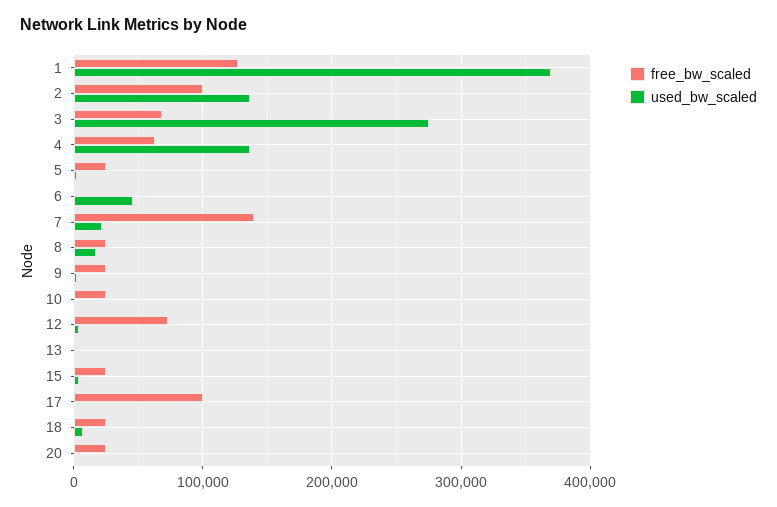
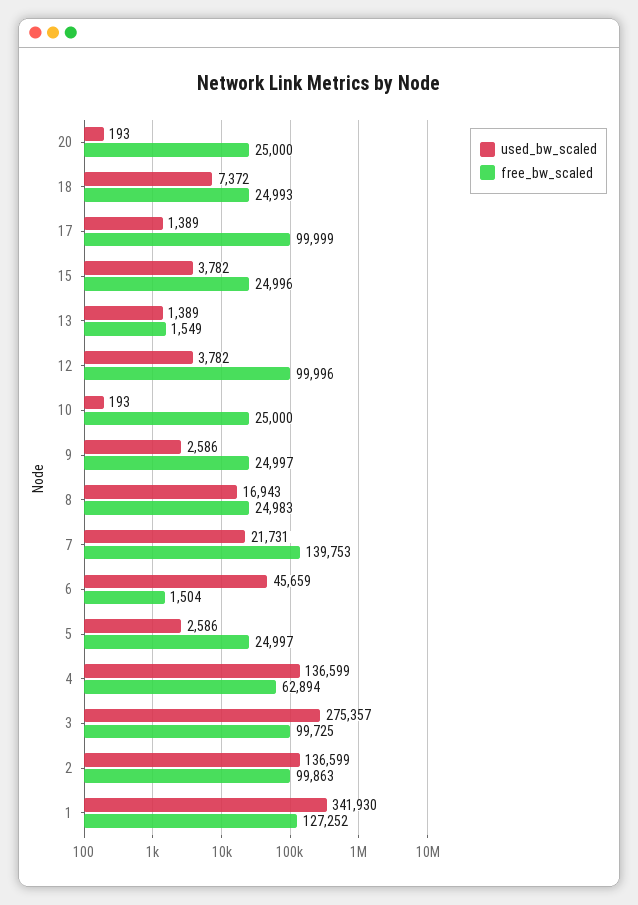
used_bw_scaled, 1: 370000 -> 341930
free_bw_scaled, 3: 70000 -> 99725
free_bw_scaled, 12: 70000 -> 99996

